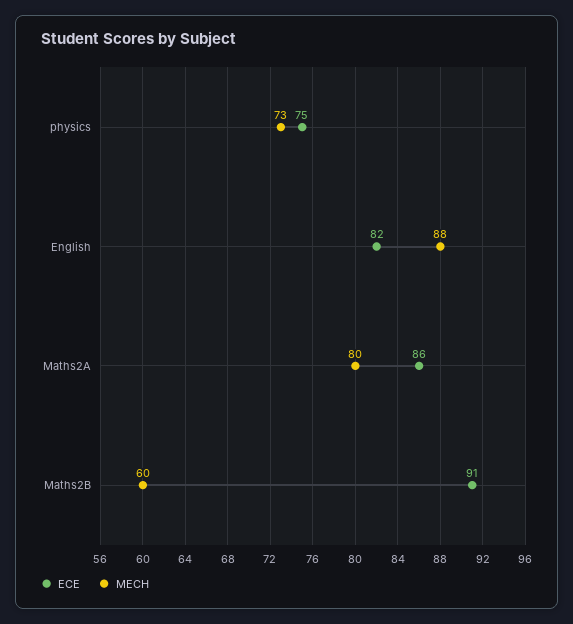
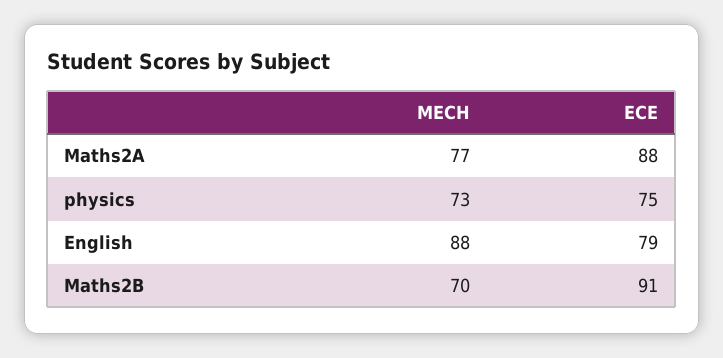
ECE, English: 82 -> 79
ECE, Maths2A: 86 -> 88
MECH, Maths2A: 80 -> 77
MECH, Maths2B: 60 -> 70

